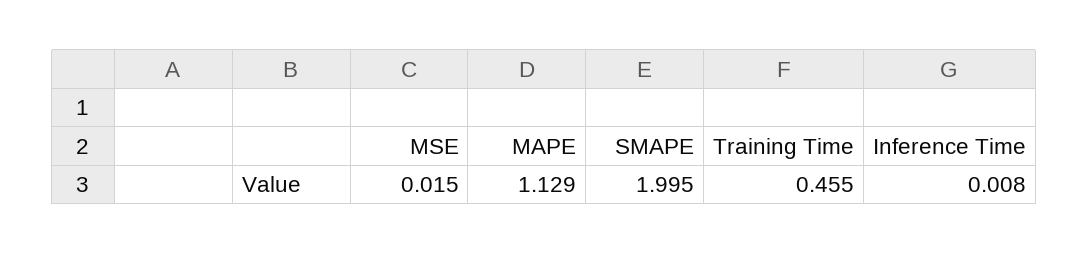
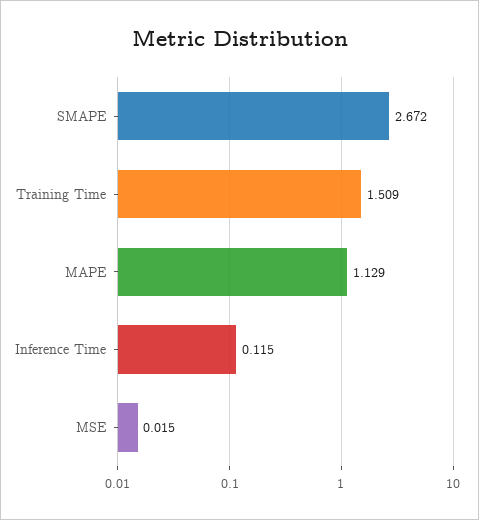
SMAPE: 1.995 -> 2.672
Training Time: 0.455 -> 1.509
Inference Time: 0.008 -> 0.115

